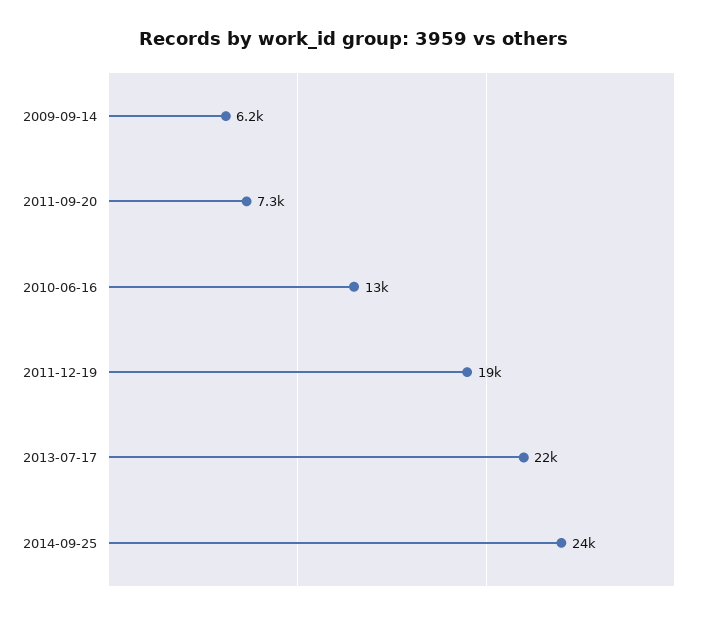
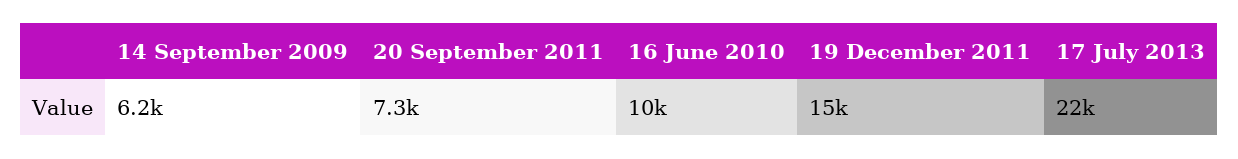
2010-06-16: 13000 -> 10000
2011-12-19: 19000 -> 15000
2014-09-25: 24000 -> none

